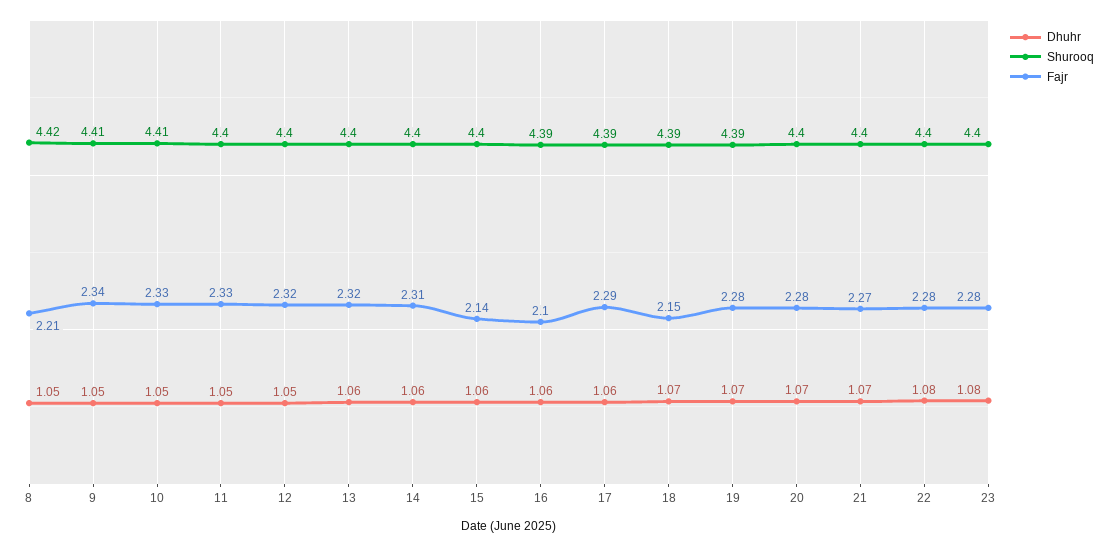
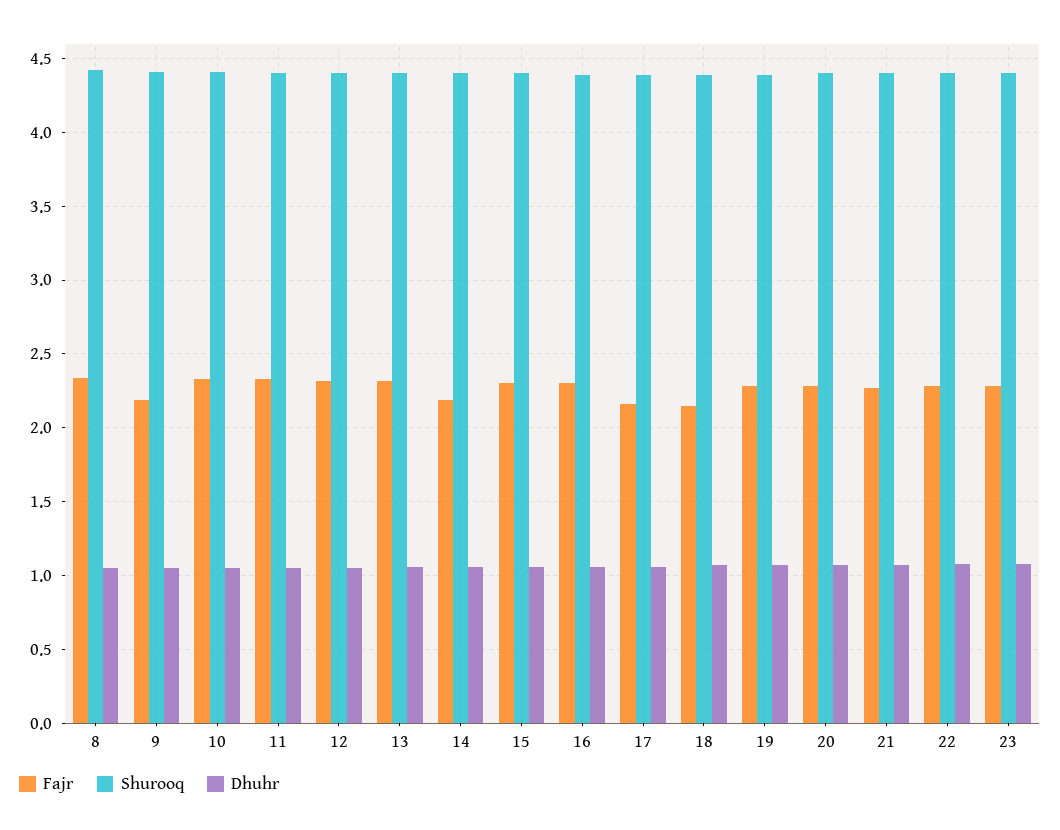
Fajr, 8: 2.21 -> 2.35
Fajr, 9: 2.34 -> 2.2
Fajr, 14: 2.31 -> 2.2
Fajr, 15: 2.14 -> 2.3
Fajr, 16: 2.1 -> 2.3
Fajr, 17: 2.29 -> 2.15

